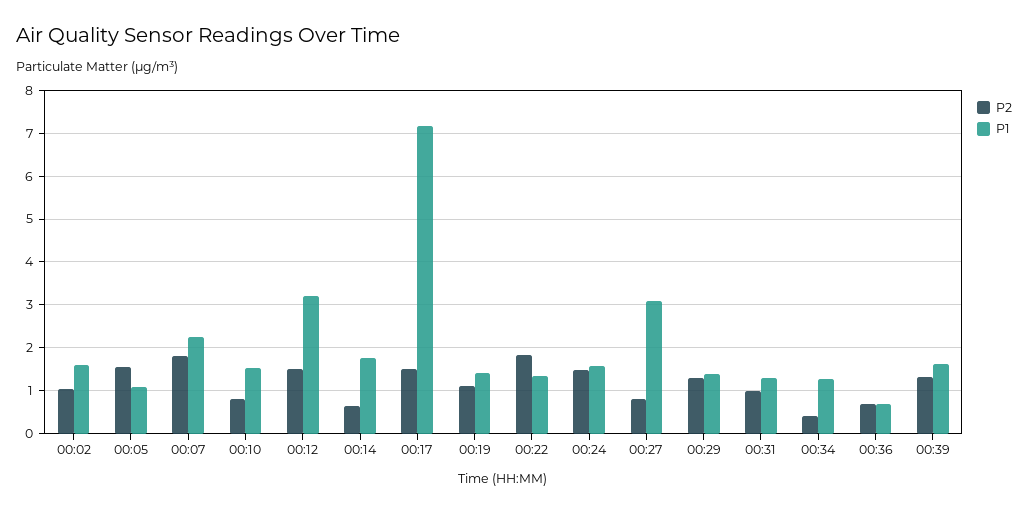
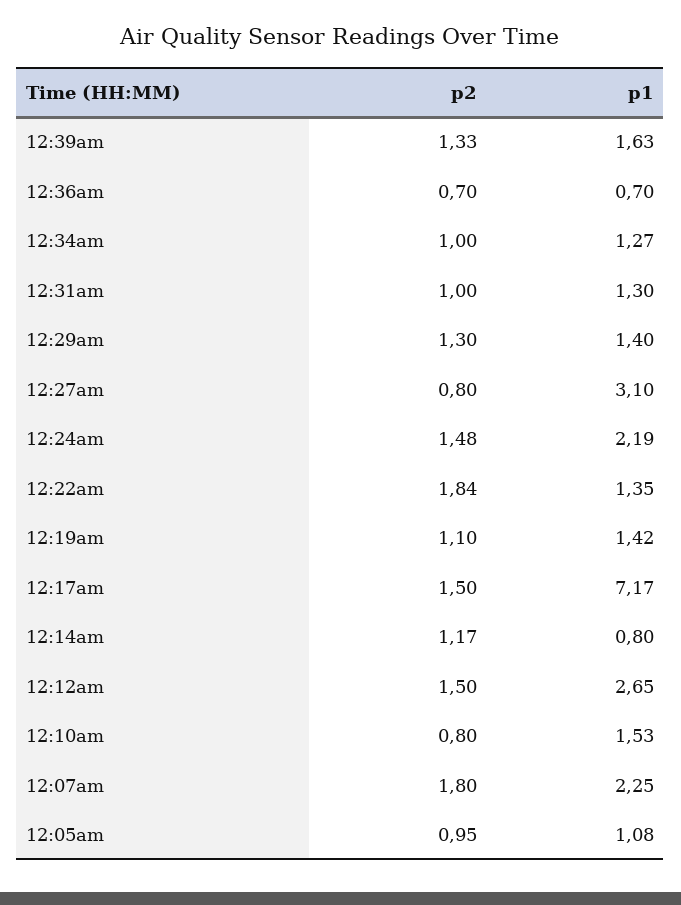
P2, 00:02: 1 -> none
P1, 00:02: 1.6 -> none
P2, 00:05: 1.6 -> 0.95
P1, 00:12: 3.2 -> 2.65
P2, 00:14: 0.6 -> 1.17
P1, 00:14: 1.8 -> 0.8
P1, 00:24: 1.6 -> 2.19
P2, 00:34: 0.4 -> 1

